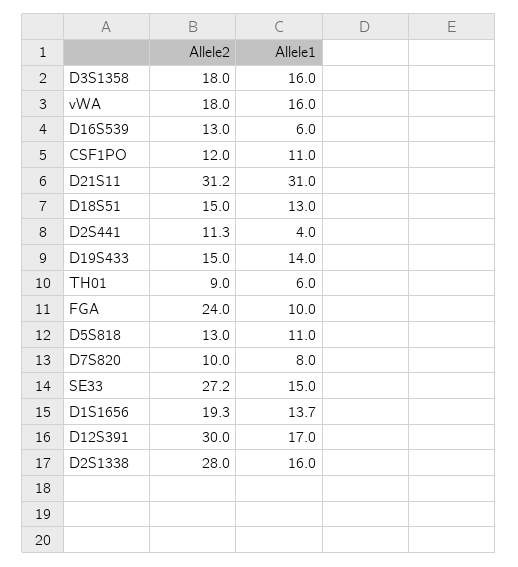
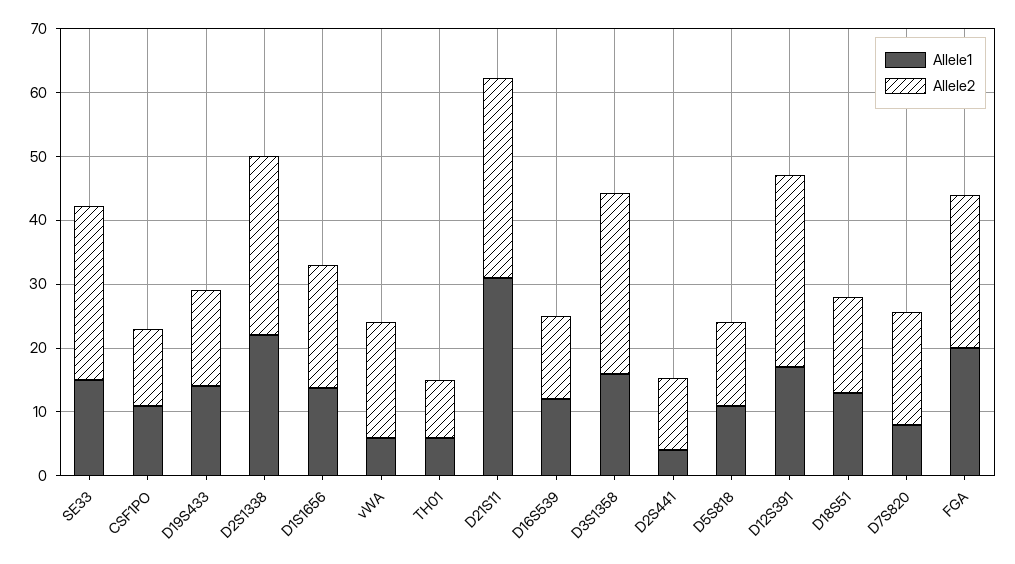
Allele2, D3S1358: 18 -> 28
Allele1, vWA: 16 -> 6
Allele1, D16S539: 6 -> 12
Allele1, FGA: 10 -> 20
Allele2, D7S820: 10 -> 18
Allele1, D2S1338: 16 -> 22

